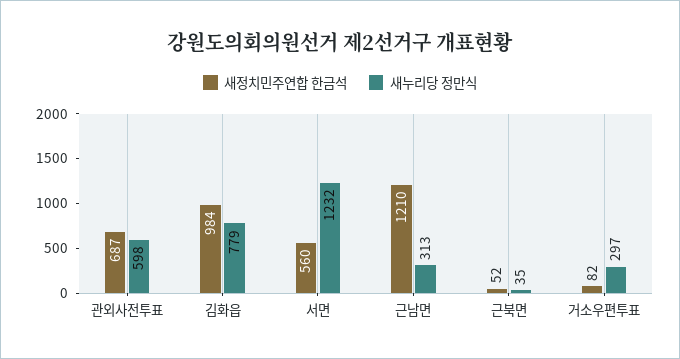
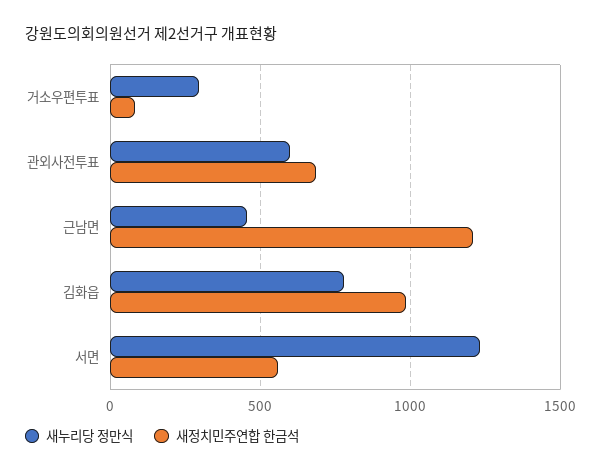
새누리당 정만식, 근남면: 313 -> 450
새정치민주연합 한금석, 근북면: 52 -> none
새누리당 정만식, 근북면: 35 -> none

